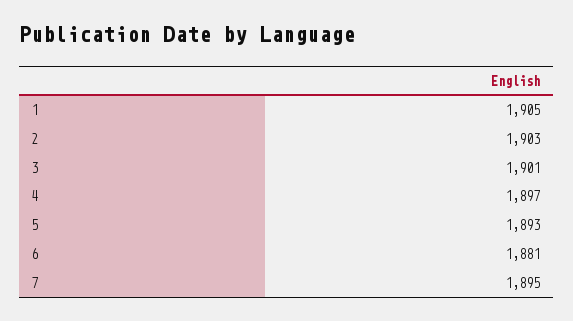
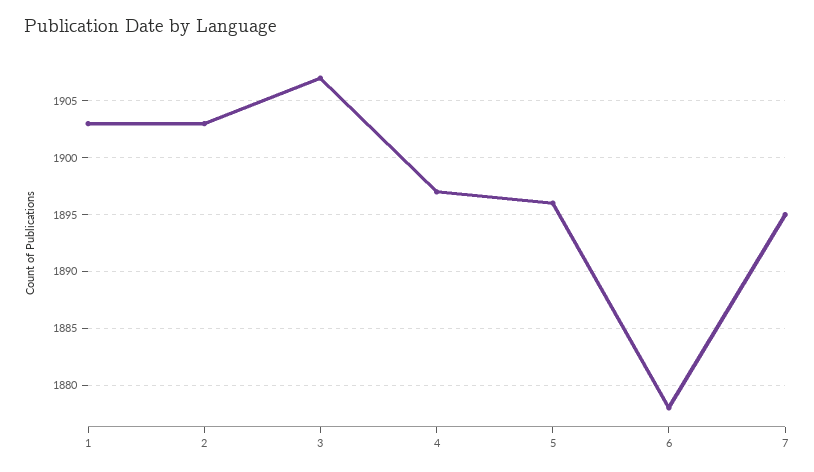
1: 1905 -> 1903
3: 1901 -> 1907
5: 1893 -> 1896
6: 1881 -> 1878

